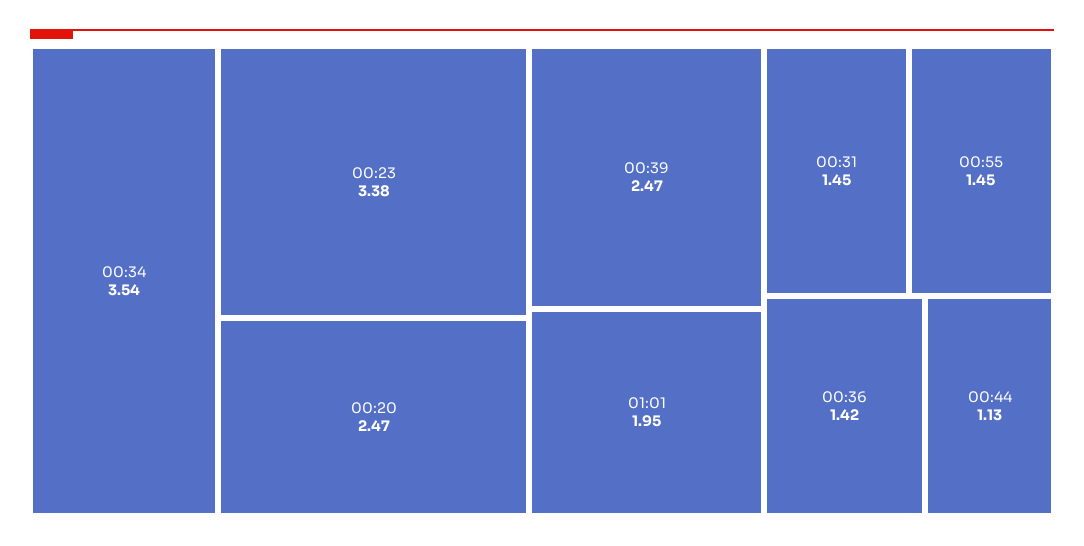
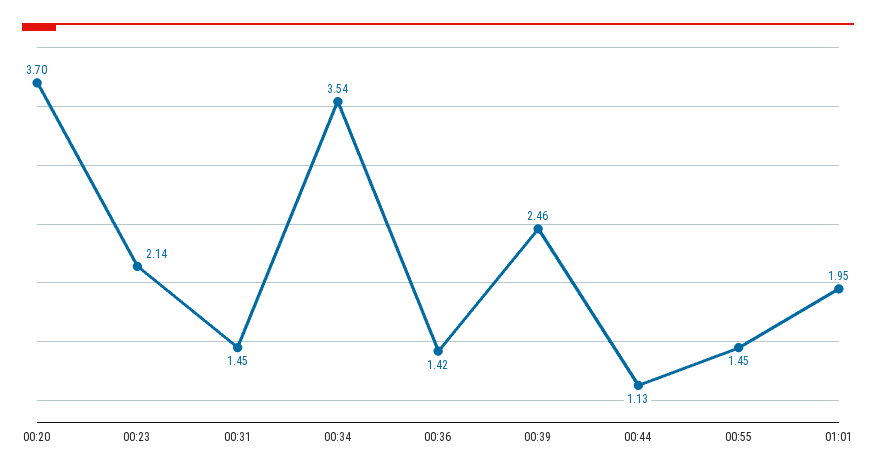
00:23: 3.38 -> 2.14
00:20: 2.47 -> 3.7
00:39: 2.47 -> 2.46

